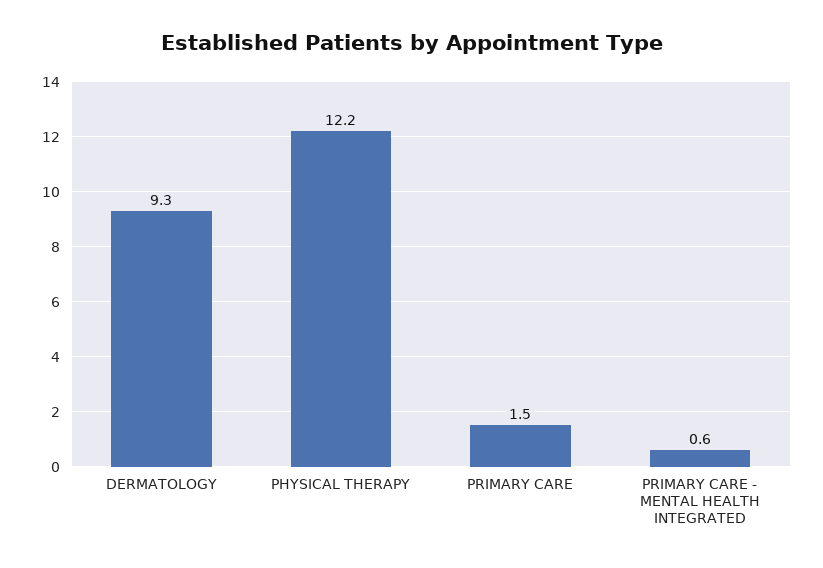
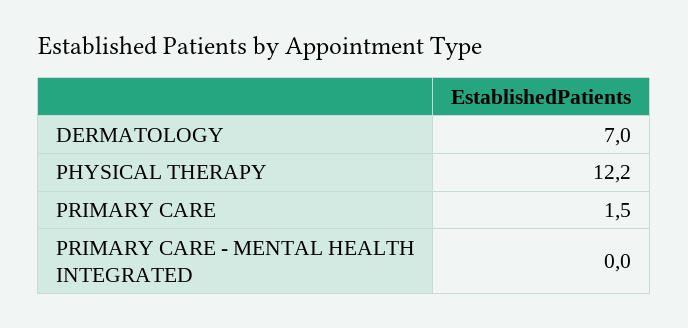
DERMATOLOGY: 9.3 -> 7
PRIMARY CARE - MENTAL HEALTH INTEGRATED: 0.6 -> 0

